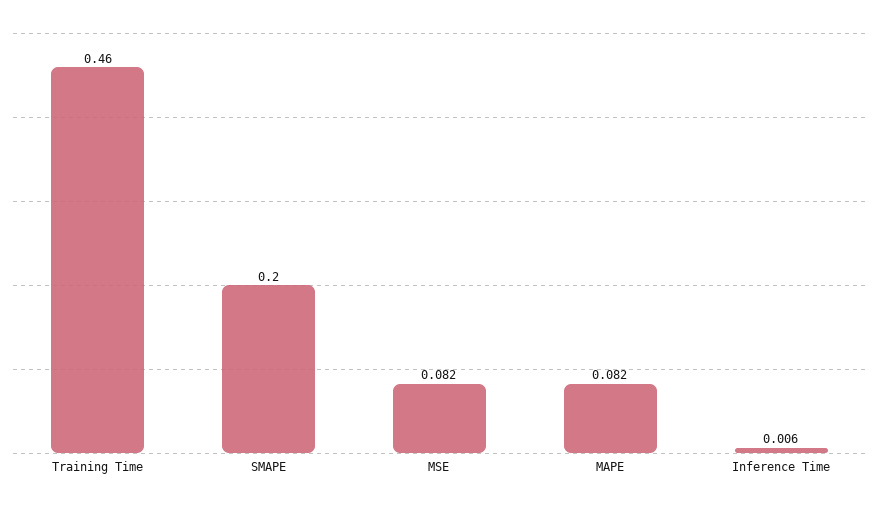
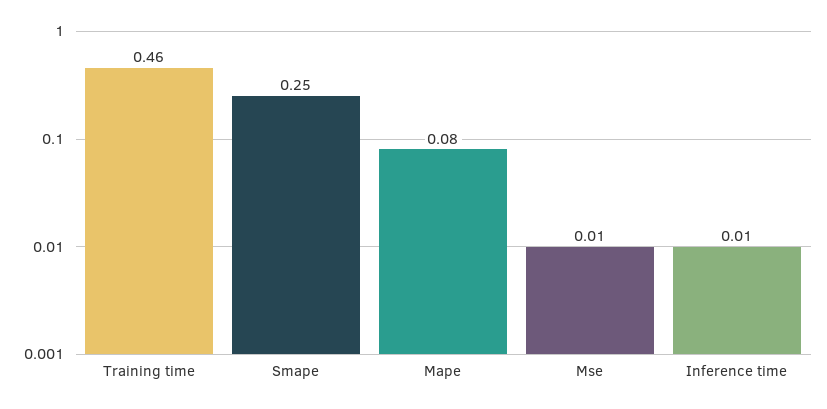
SMAPE: 0.2 -> 0.25
MSE: 0.082 -> 0.01

